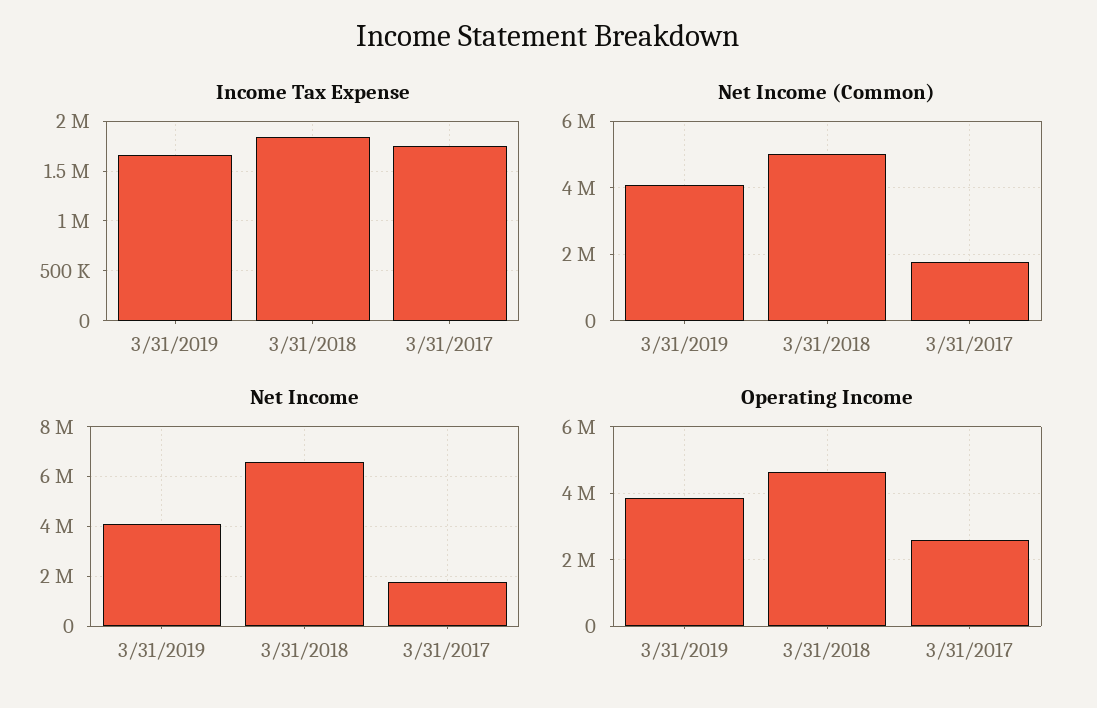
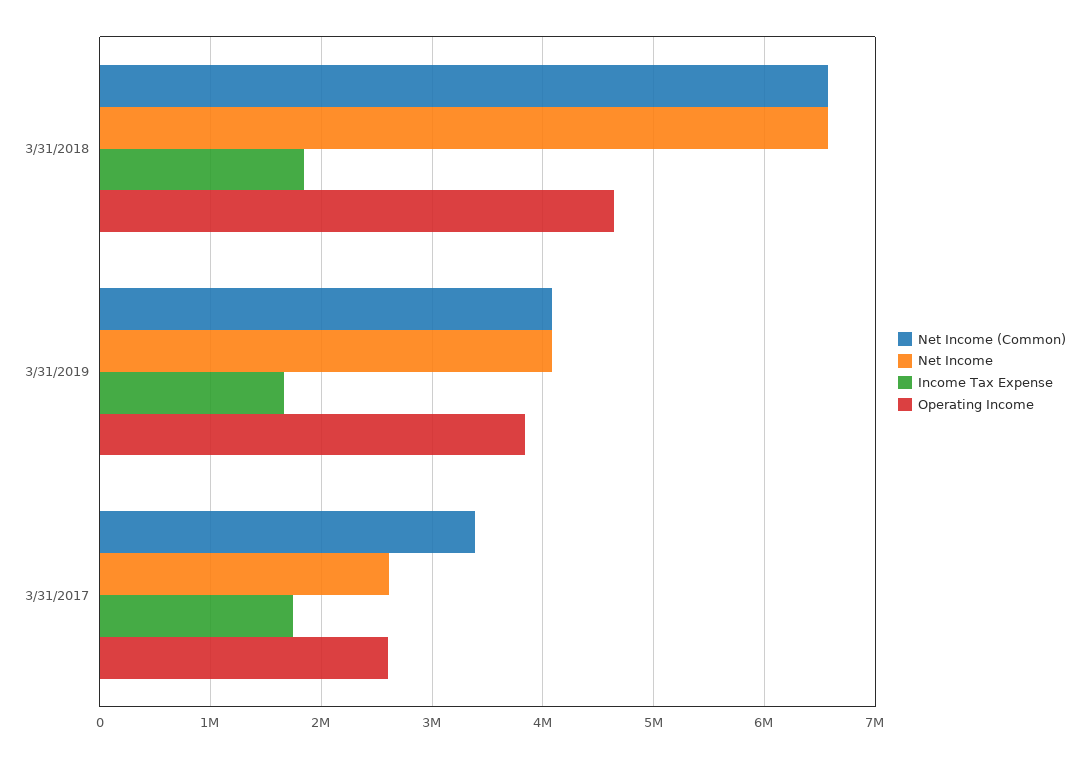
Net Income (Common), 3/31/2018: 5000000 -> 6600000
Net Income (Common), 3/31/2017: 1800000 -> 3400000
Net Income, 3/31/2017: 1750000 -> 2600000

